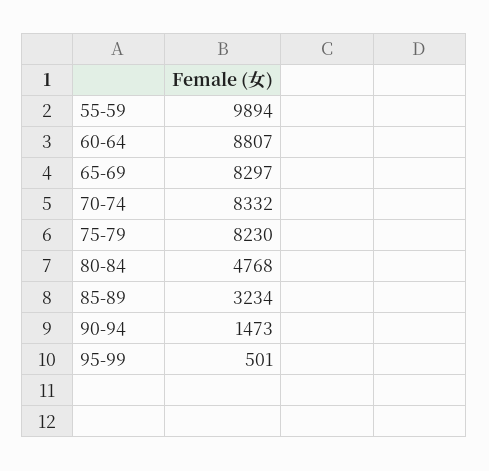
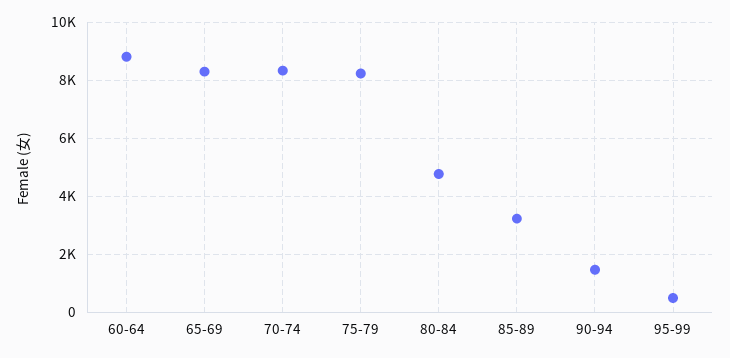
55-59: 9894 -> none

